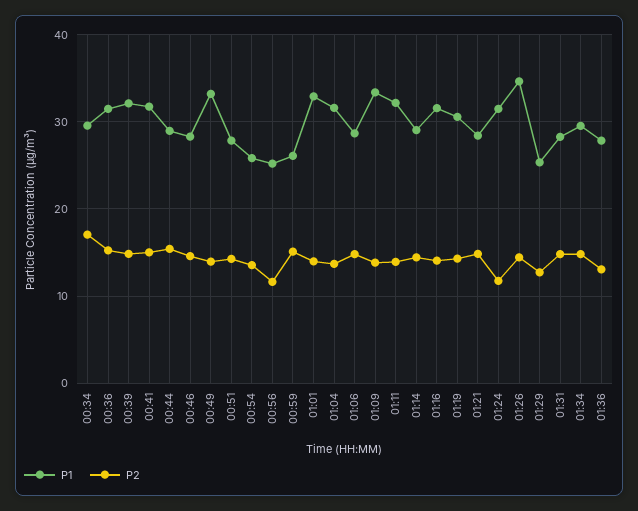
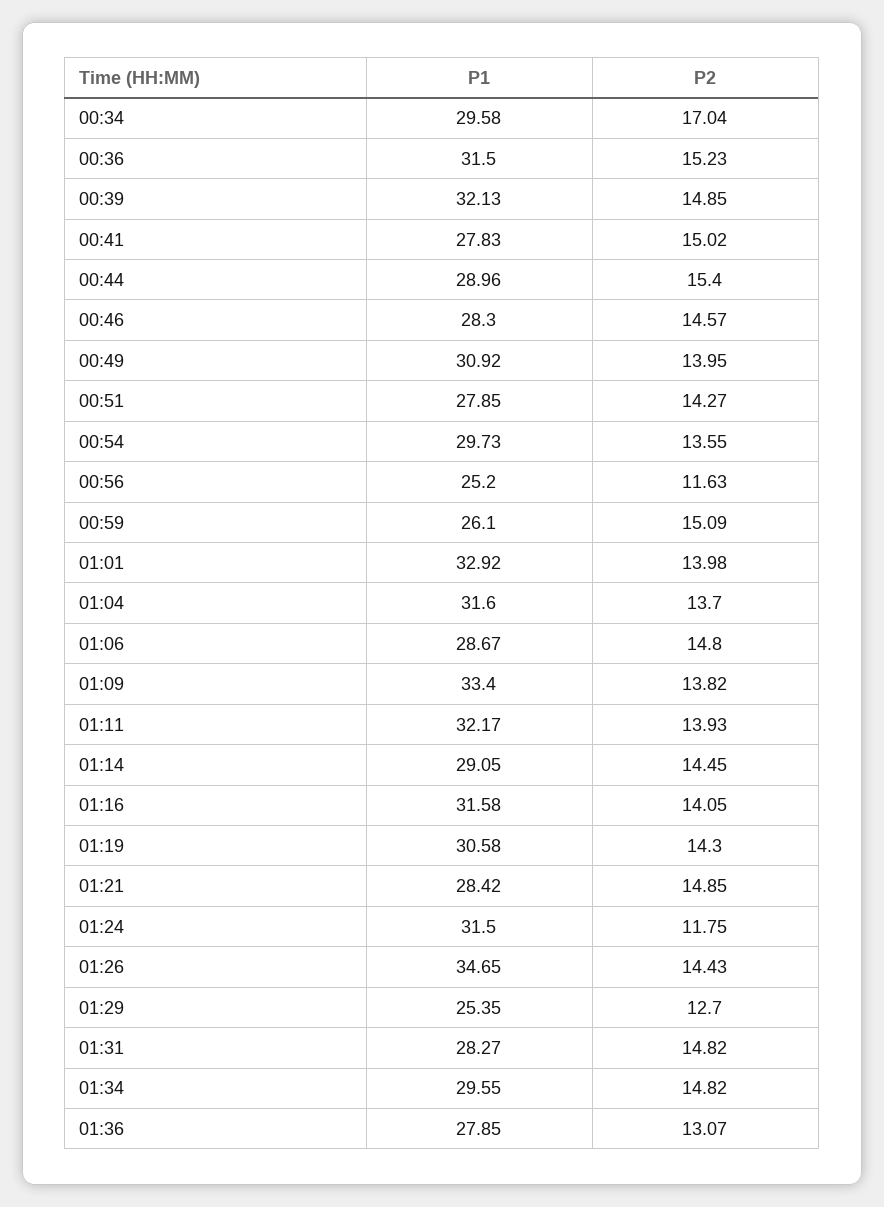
P1, 00:41: 32 -> 27.83
P1, 00:49: 33 -> 30.92
P1, 00:54: 26 -> 29.73

